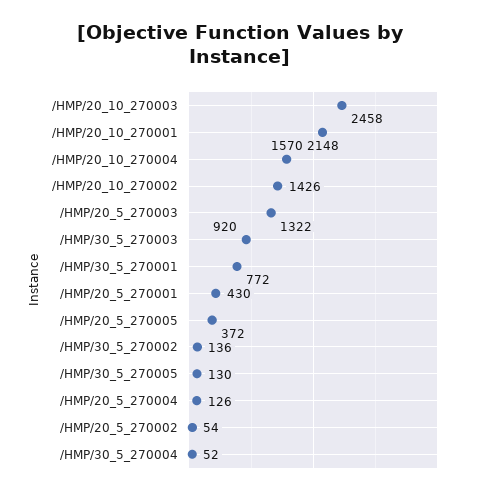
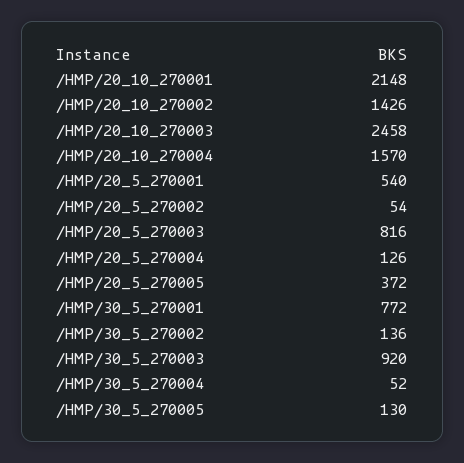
/HMP/20_5_270003: 1322 -> 816
/HMP/20_5_270001: 430 -> 540

